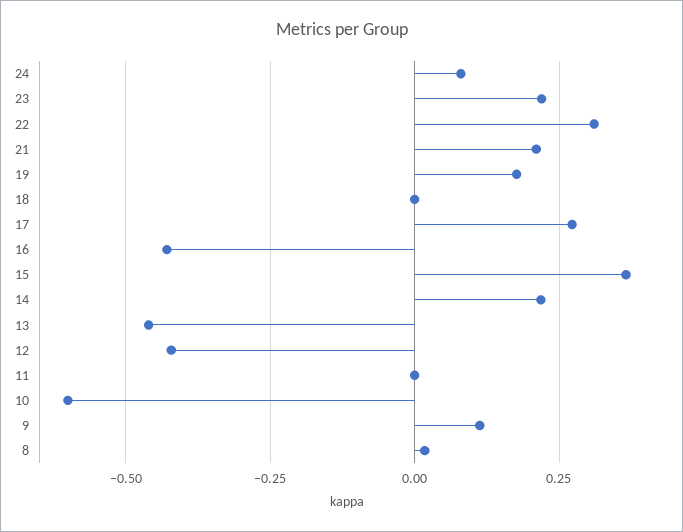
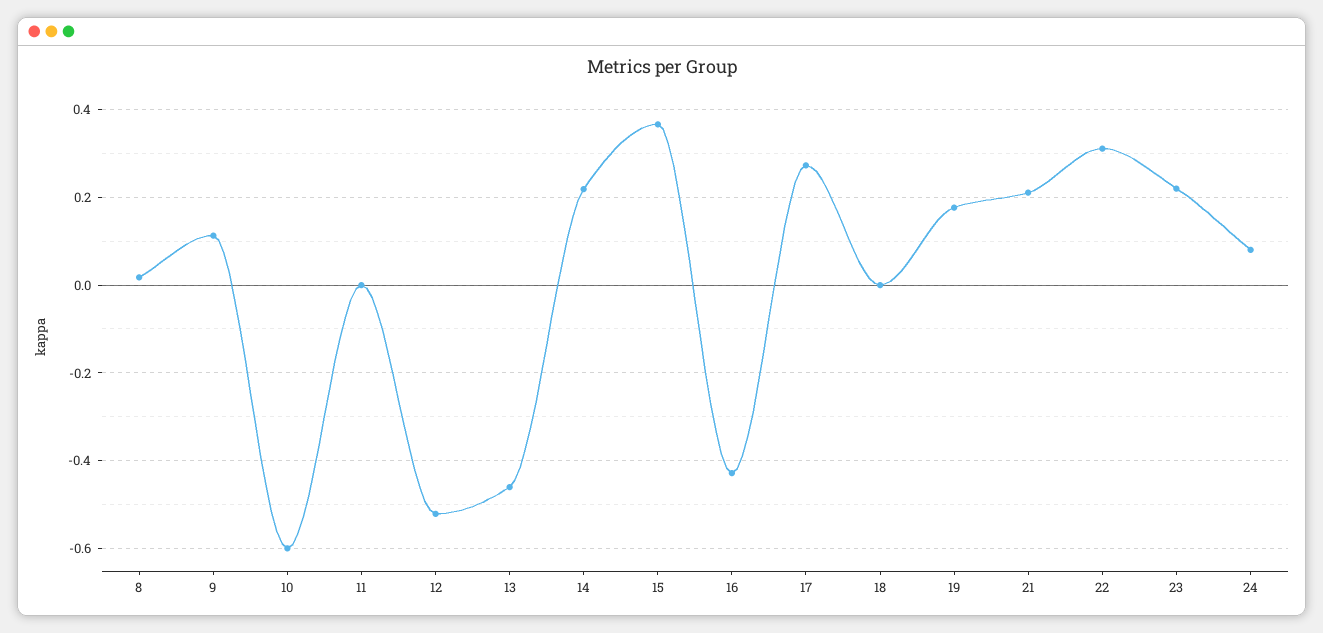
12: -0.425 -> -0.52

